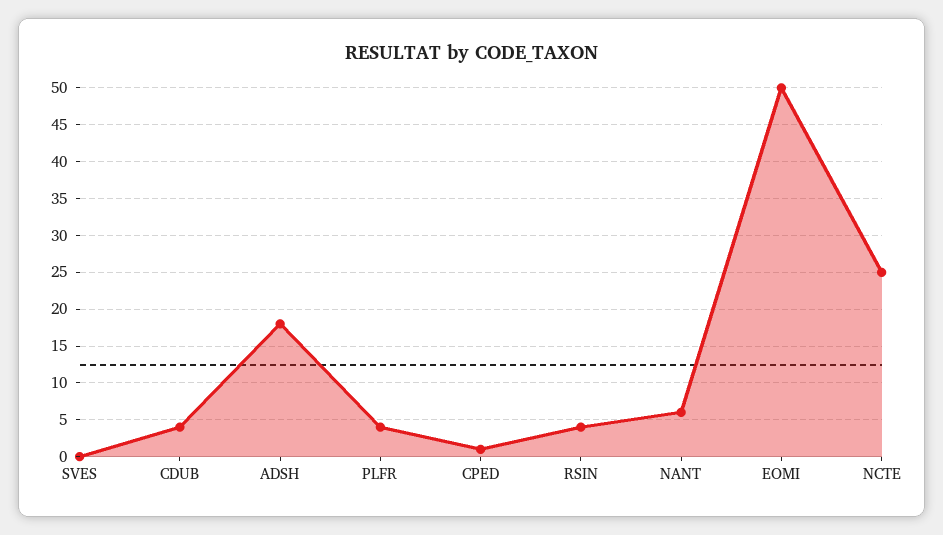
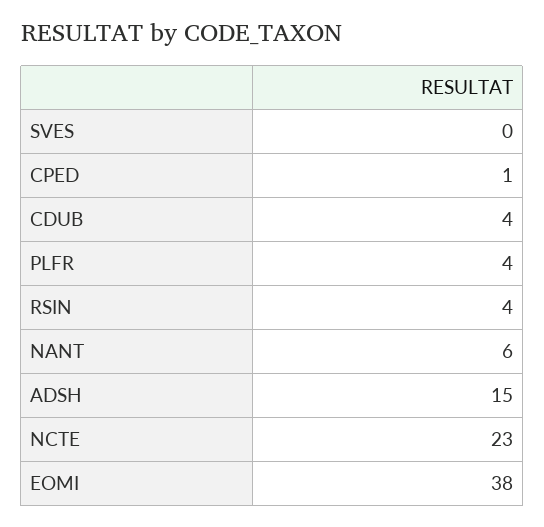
ADSH: 18 -> 15
EOMI: 50 -> 38
NCTE: 25 -> 23

